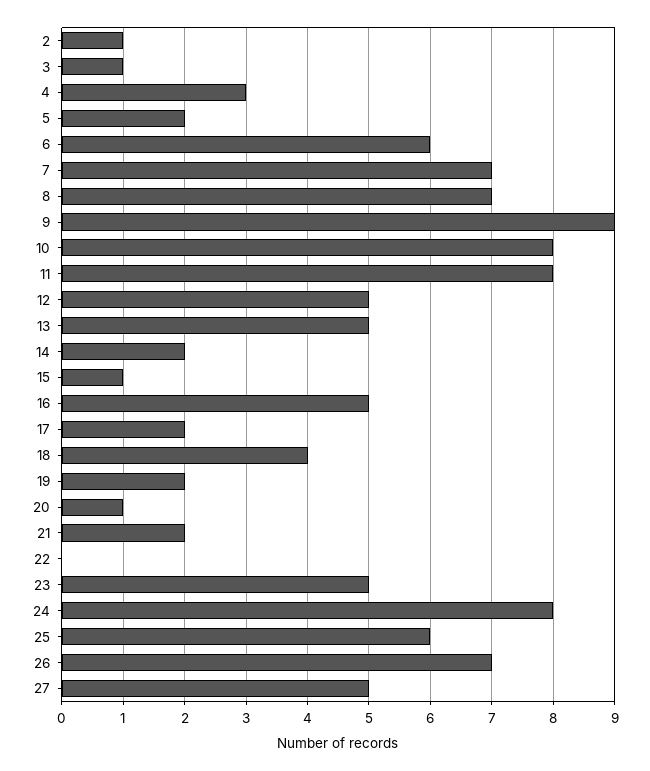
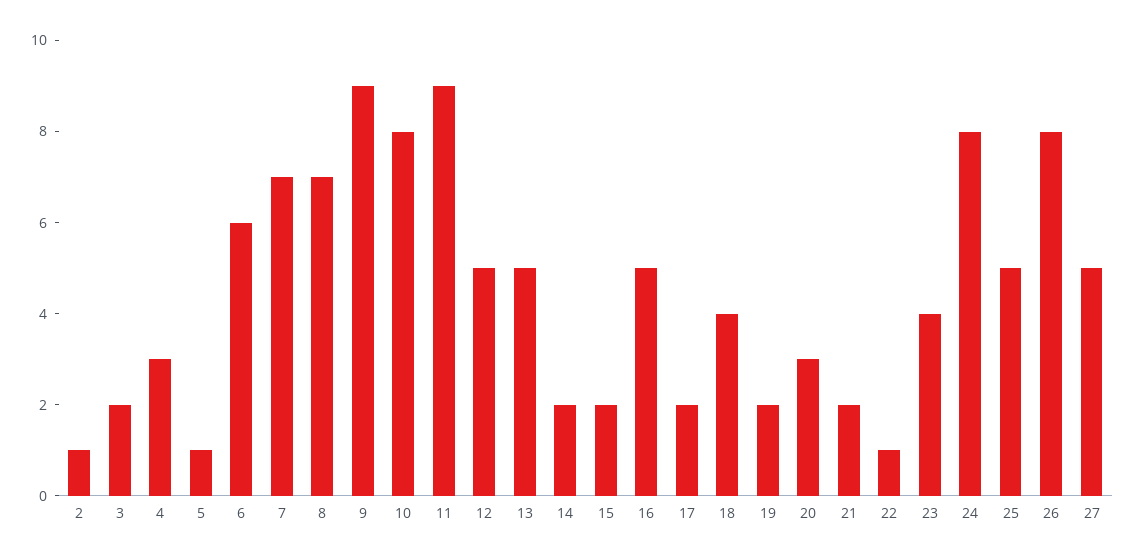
3: 1 -> 2
5: 2 -> 1
11: 8 -> 9
15: 1 -> 2
20: 1 -> 3
22: 0 -> 1
23: 5 -> 4
25: 6 -> 5
26: 7 -> 8

